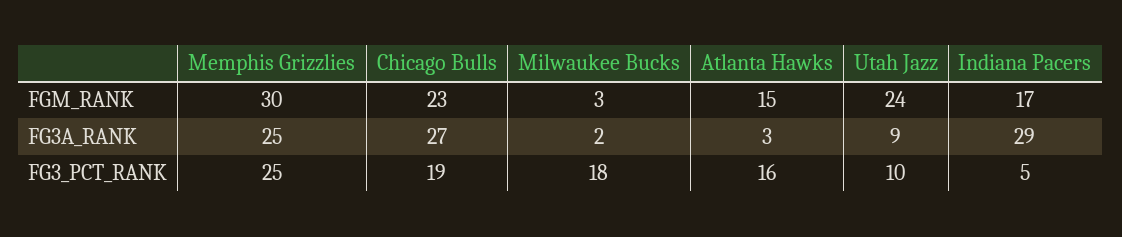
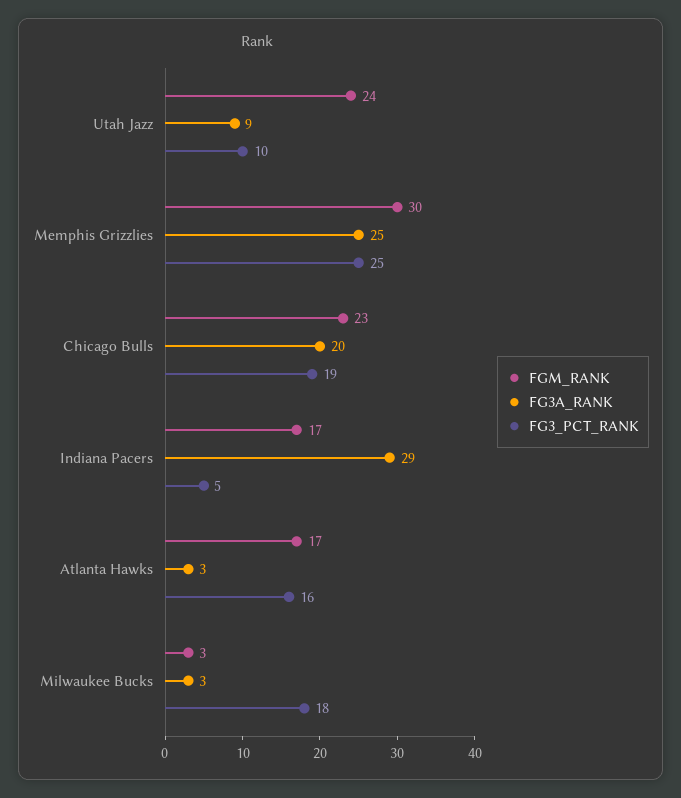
FGM_RANK, Atlanta Hawks: 15 -> 17
FG3A_RANK, Chicago Bulls: 27 -> 20
FG3A_RANK, Milwaukee Bucks: 2 -> 3

